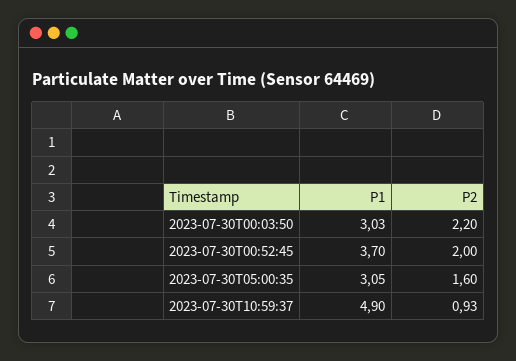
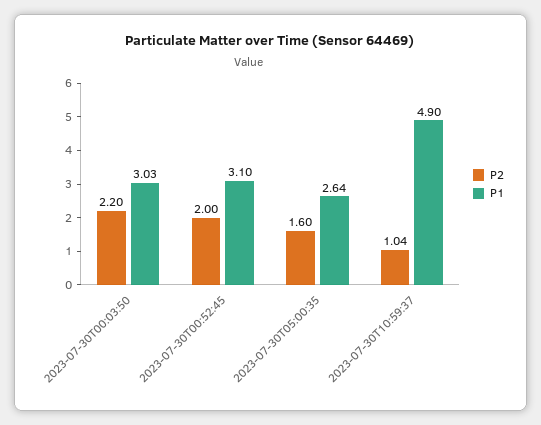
P1, 2023-07-30T00:52:45: 3.7 -> 3.1
P1, 2023-07-30T05:00:35: 3.05 -> 2.64
P2, 2023-07-30T10:59:37: 0.93 -> 1.04

